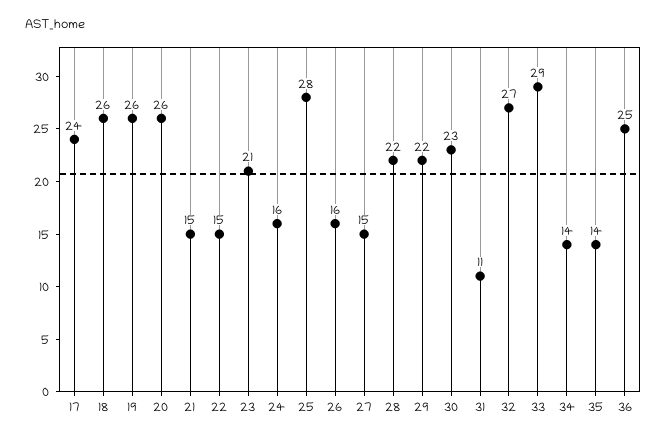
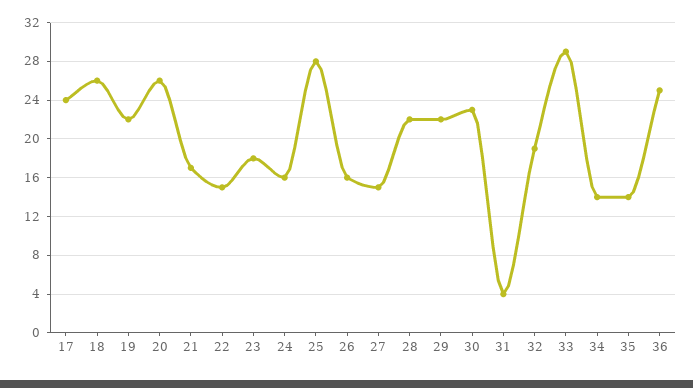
19: 26 -> 22
21: 15 -> 17
23: 21 -> 18
31: 11 -> 4
32: 27 -> 19

